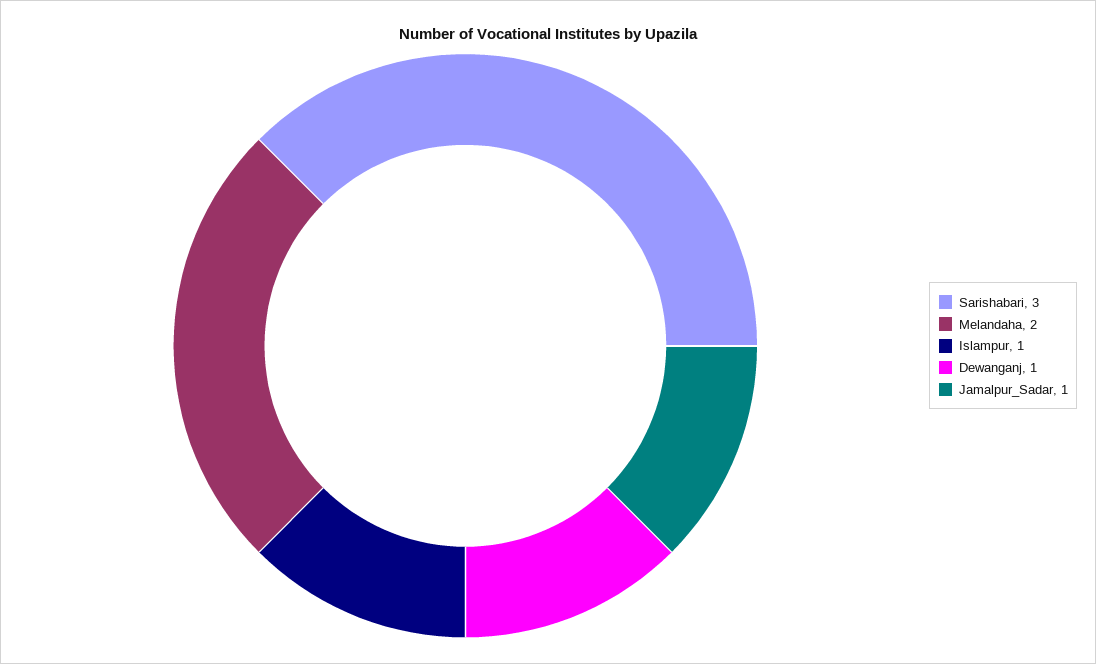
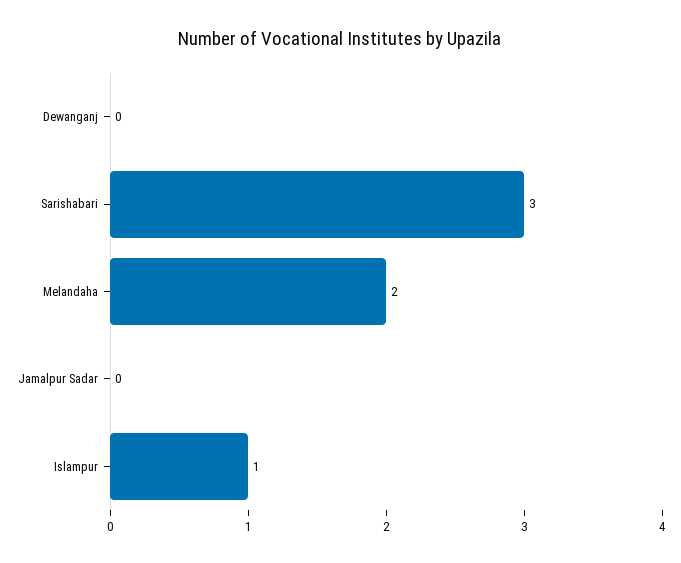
Dewanganj: 1 -> 0
Jamalpur_Sadar: 1 -> 0

